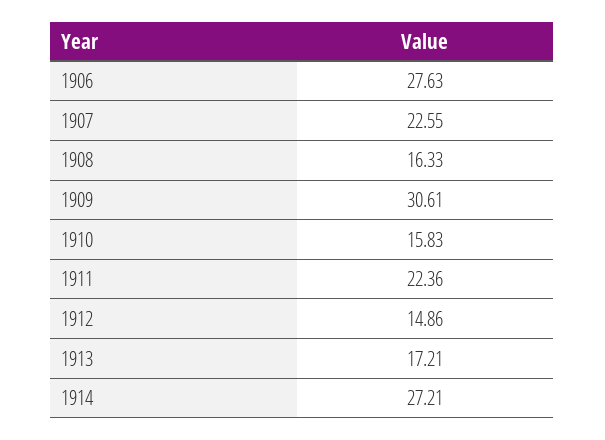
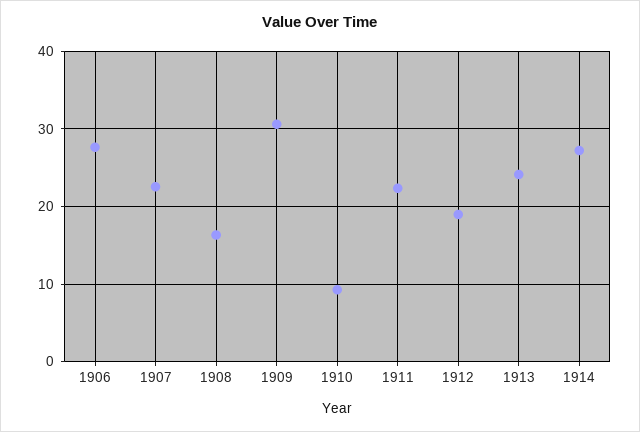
1910: 15.83 -> 9
1912: 14.86 -> 19
1913: 17.21 -> 24

